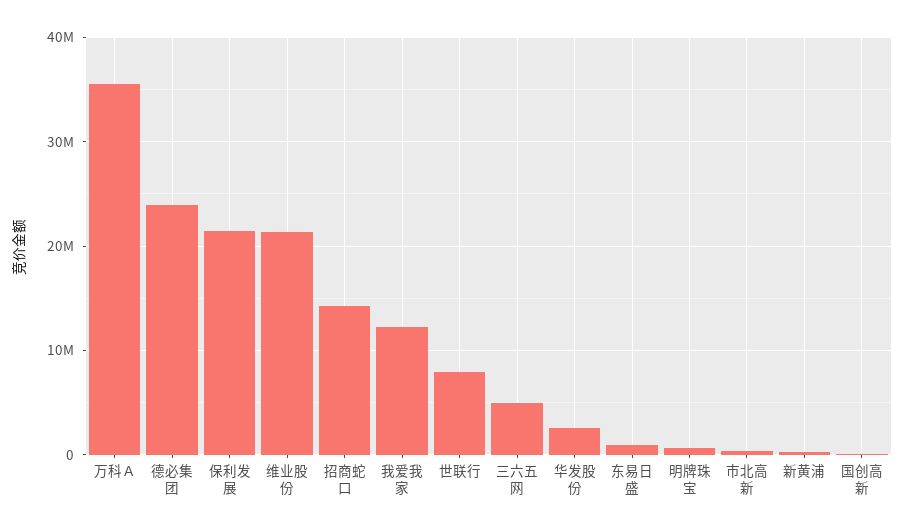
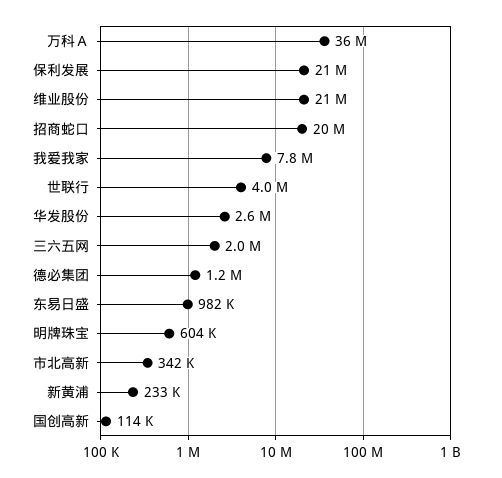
德必集团: 24000000 -> 1200000
招商蛇口: 14000000 -> 20000000
我爱我家: 12000000 -> 7800000
世联行: 8000000 -> 4000000
三六五网: 5000000 -> 2000000

